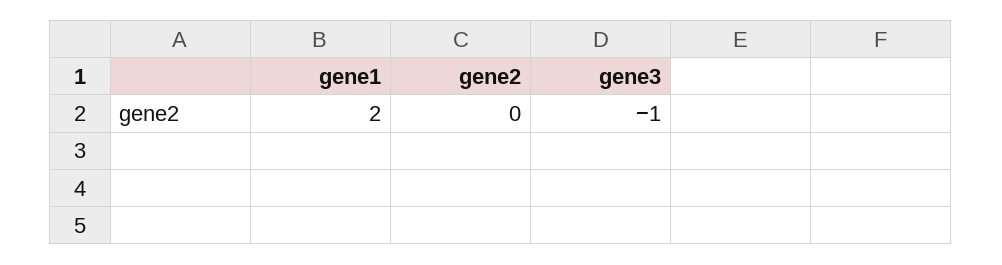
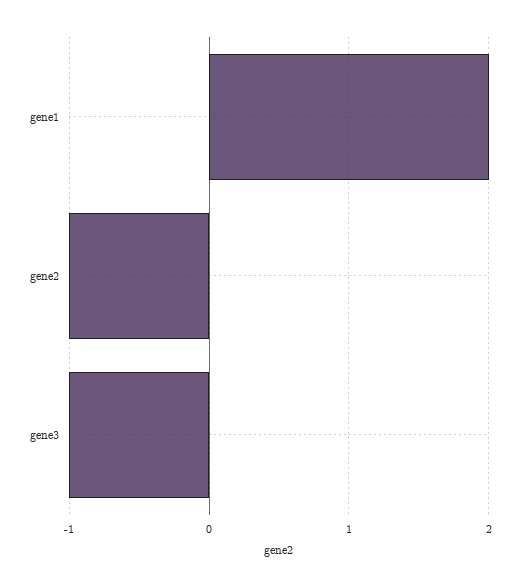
gene2: 0 -> -1

